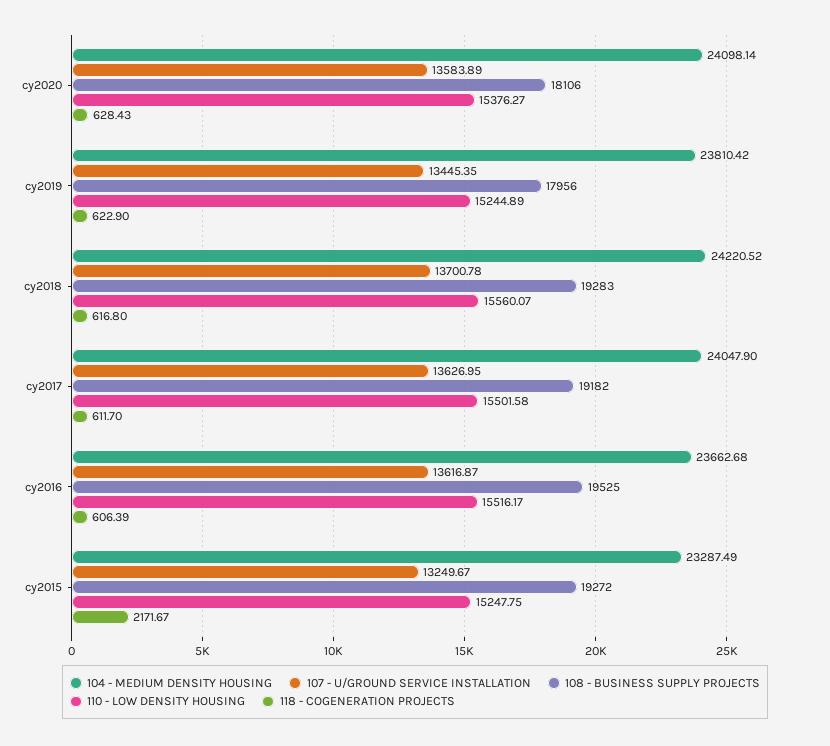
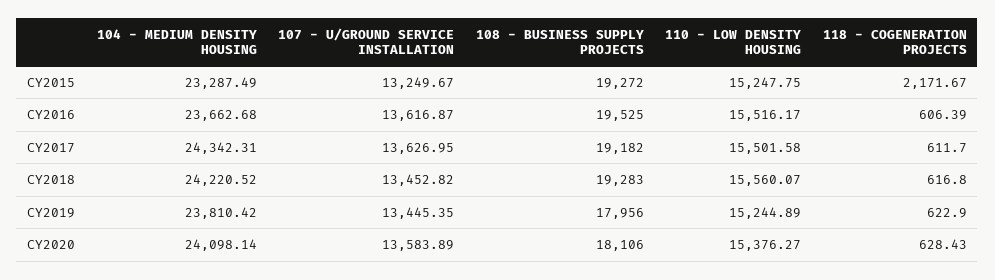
107 - U/GROUND SERVICE INSTALLATION, cy2018: 13700.78 -> 13452.82
104 - MEDIUM DENSITY HOUSING, cy2017: 24047.9 -> 24342.31

